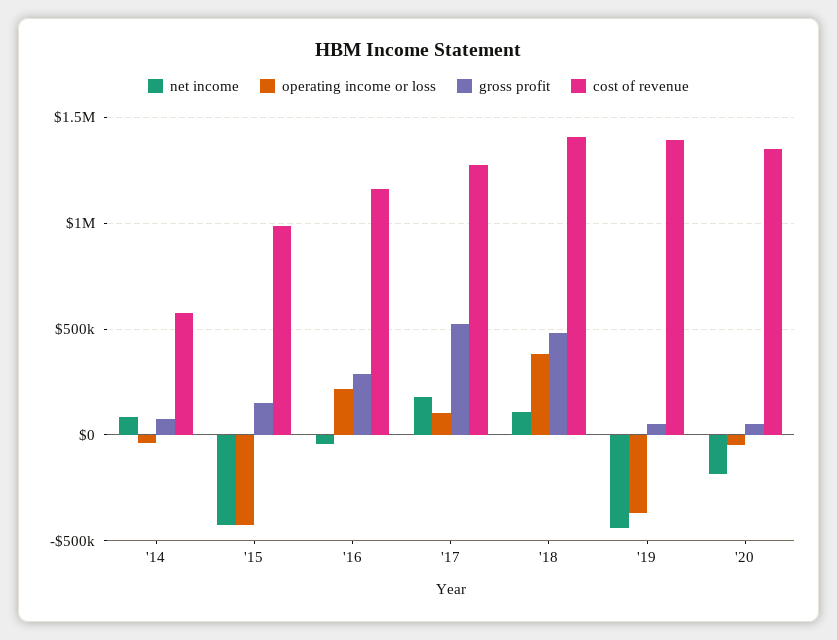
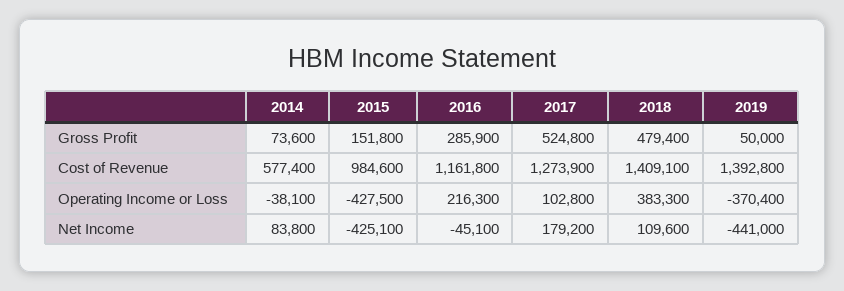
net income, '20: -200000 -> none
operating income or loss, '20: -50000 -> none
gross profit, '20: 50000 -> none
cost of revenue, '20: 1350000 -> none

